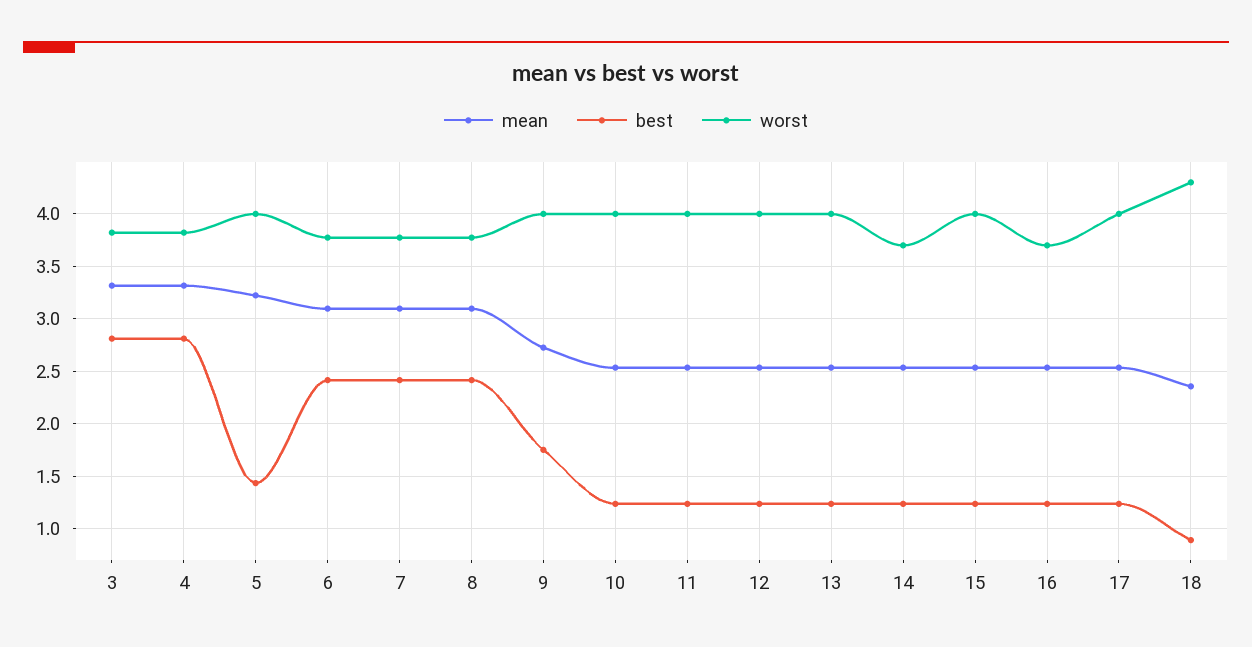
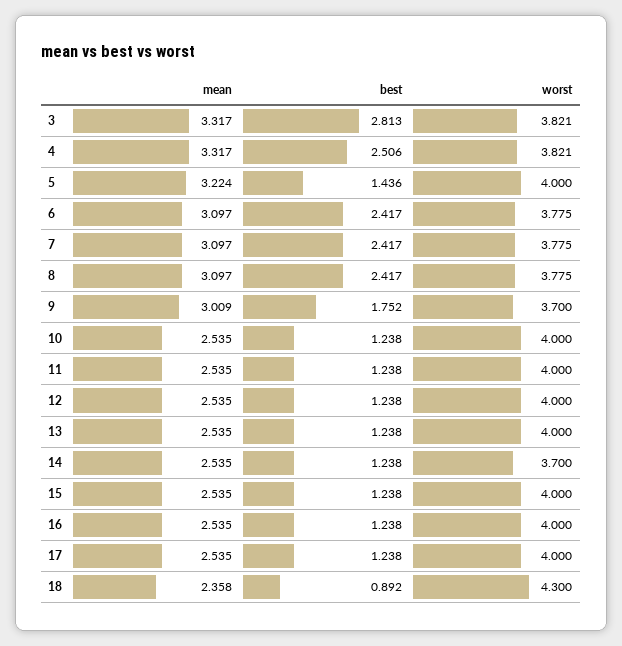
best, 4: 2.8 -> 2.506
mean, 9: 2.7 -> 3.009
worst, 9: 4 -> 3.7
worst, 16: 3.7 -> 4

